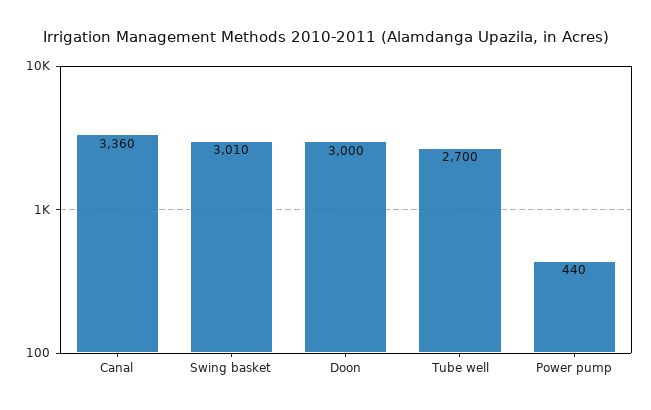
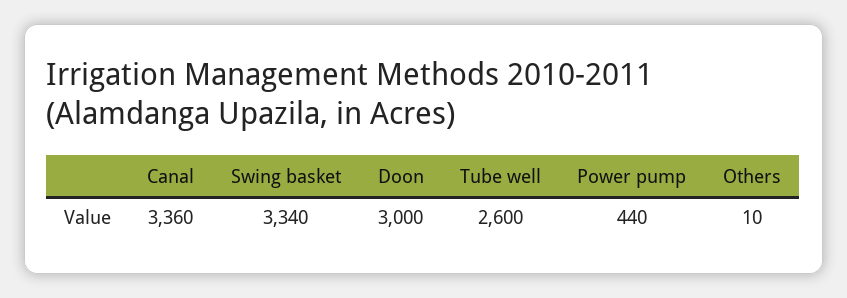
Swing basket: 3010 -> 3340
Tube well: 2700 -> 2600
Others: none -> 10

